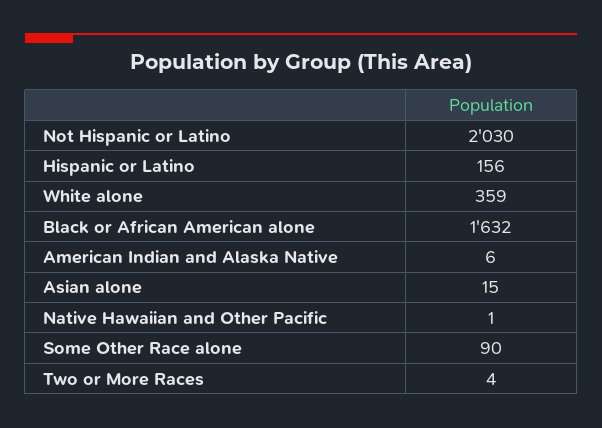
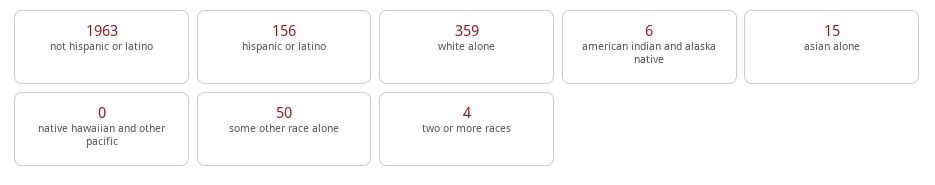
Not Hispanic or Latino: 2030 -> 1963
Black or African American alone: 1632 -> none
Native Hawaiian and Other Pacific: 1 -> 0
Some Other Race alone: 90 -> 50

